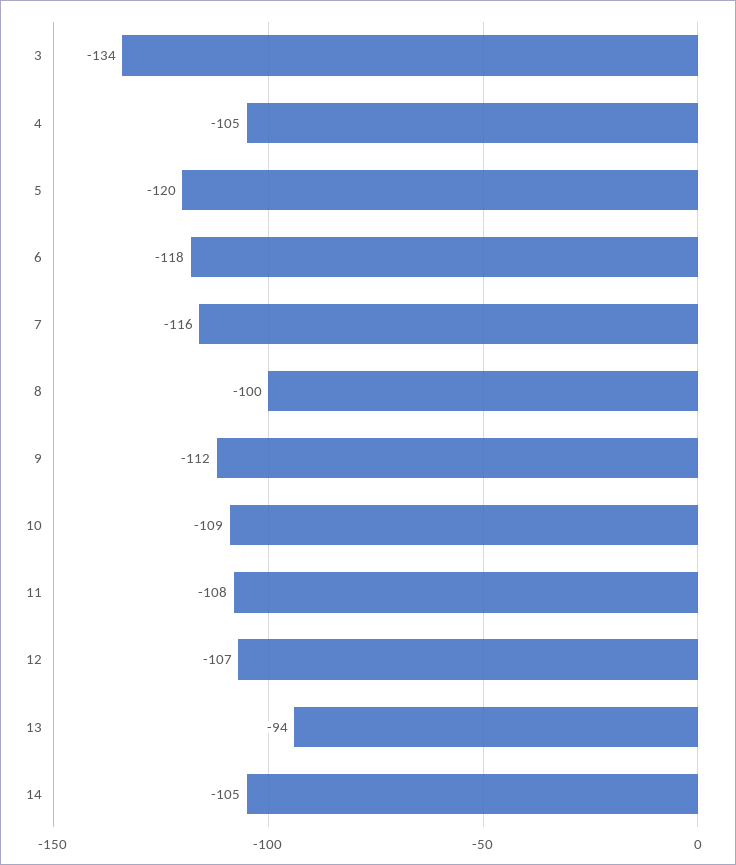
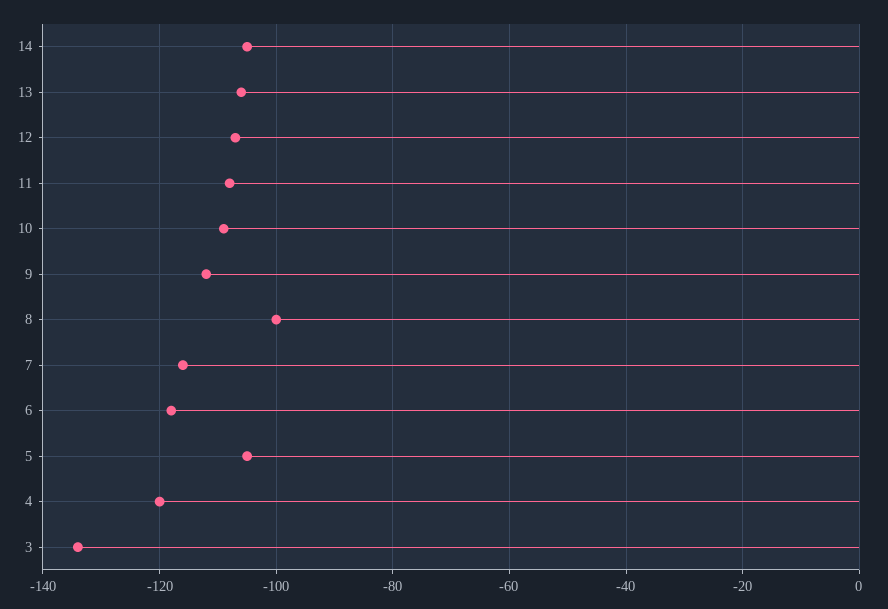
4: -105 -> -120
5: -120 -> -105
13: -94 -> -105

